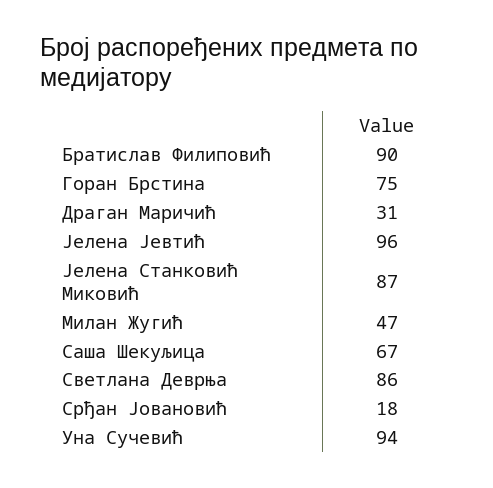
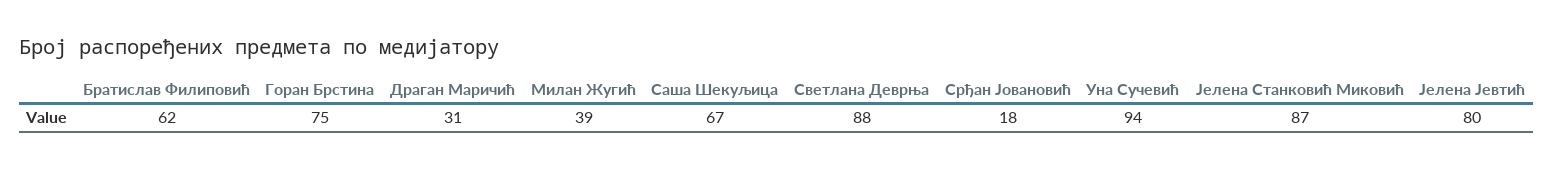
Братислав Филиповић: 90 -> 62
Јелена Јевтић: 96 -> 80
Милан Жугић: 47 -> 39
Светлана Деврња: 86 -> 88

